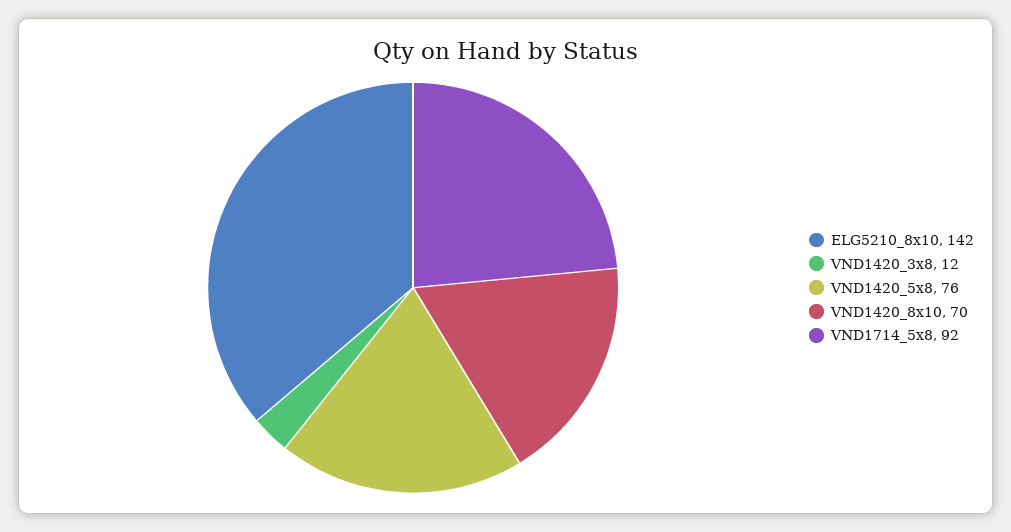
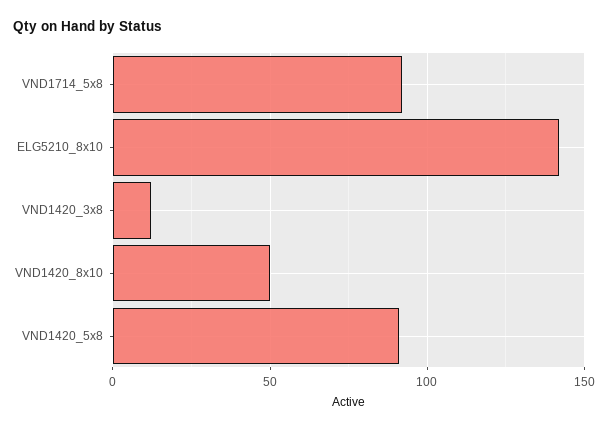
VND1420_5x8: 76 -> 90
VND1420_8x10: 70 -> 50

